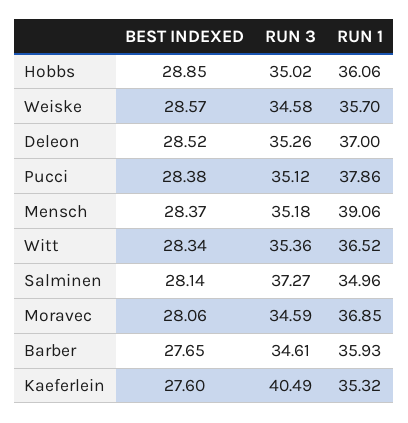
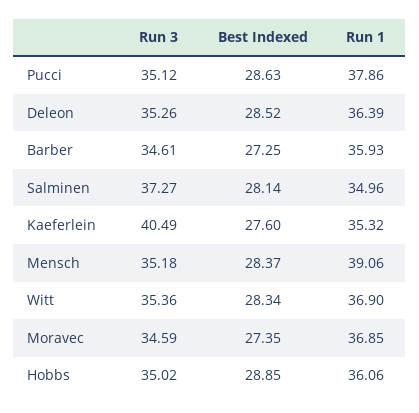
BEST INDEXED, Weiske: 28.57 -> none
RUN 3, Weiske: 34.58 -> none
RUN 1, Weiske: 35.7 -> none
RUN 1, Deleon: 37 -> 36.39
BEST INDEXED, Pucci: 28.38 -> 28.63
RUN 1, Witt: 36.52 -> 36.9
BEST INDEXED, Moravec: 28.06 -> 27.35
BEST INDEXED, Barber: 27.65 -> 27.25

